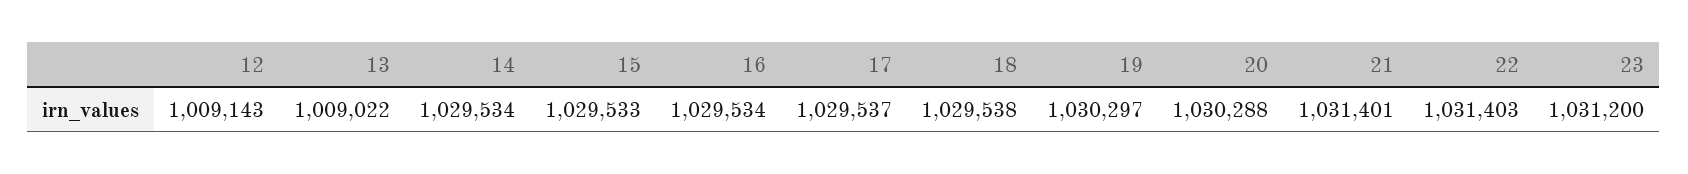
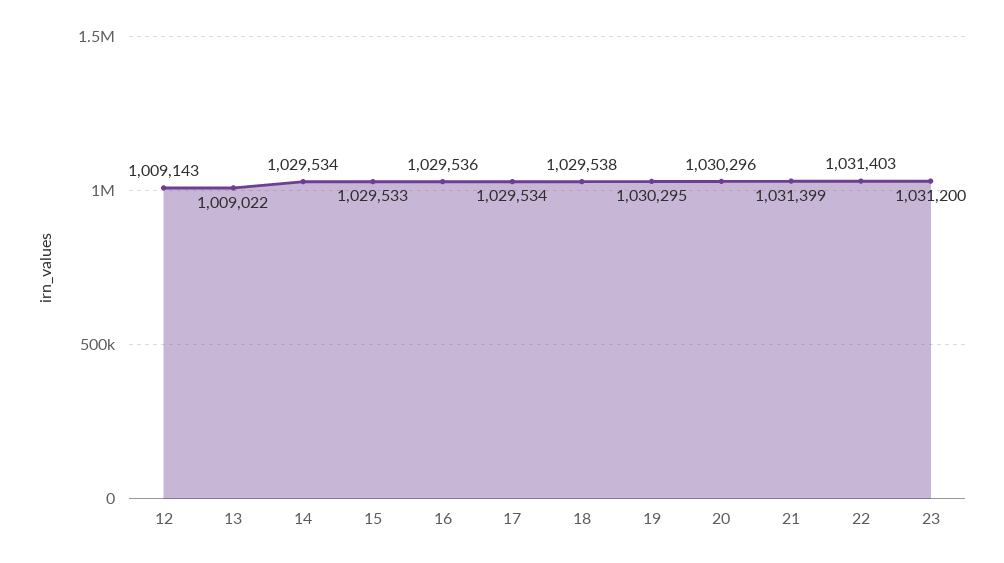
16: 1029534 -> 1029536
17: 1029537 -> 1029534
19: 1030297 -> 1030295
20: 1030288 -> 1030296
21: 1031401 -> 1031399

